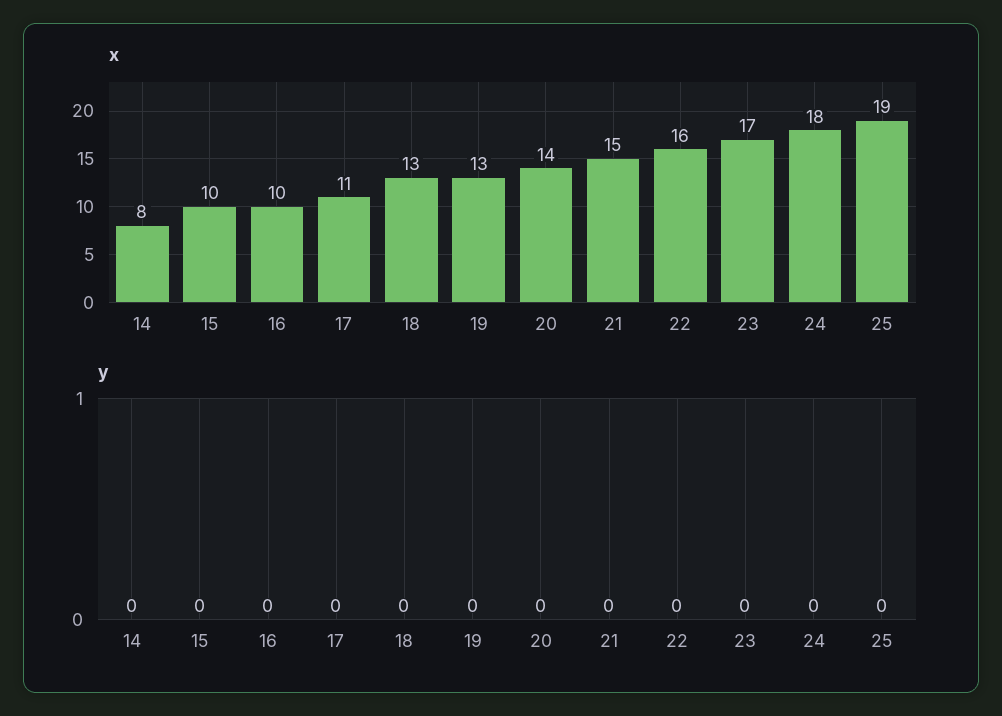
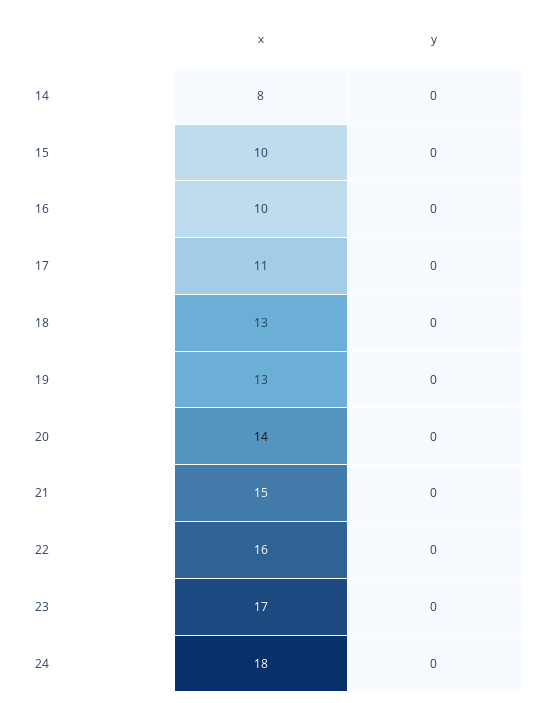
x, 25: 19 -> none
y, 25: 0 -> none

